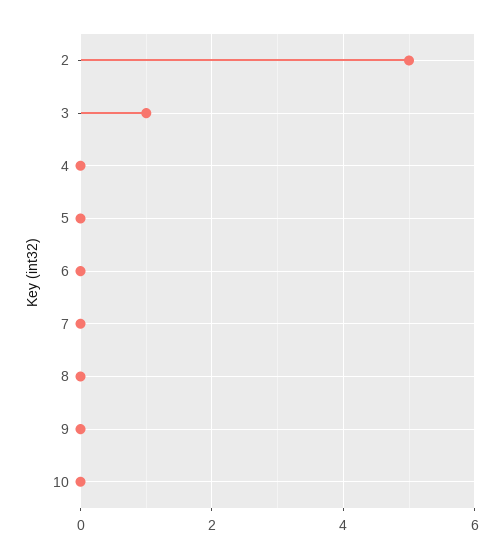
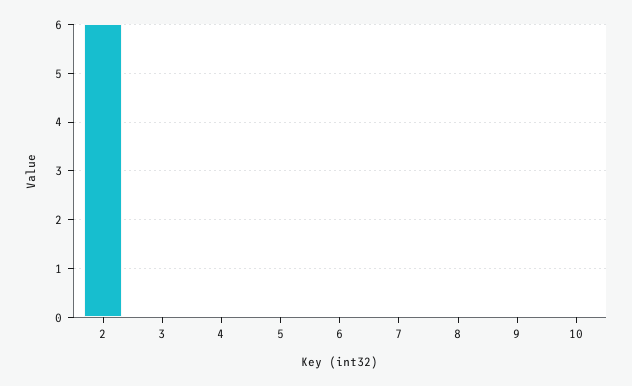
2: 5 -> 6
3: 1 -> 0

